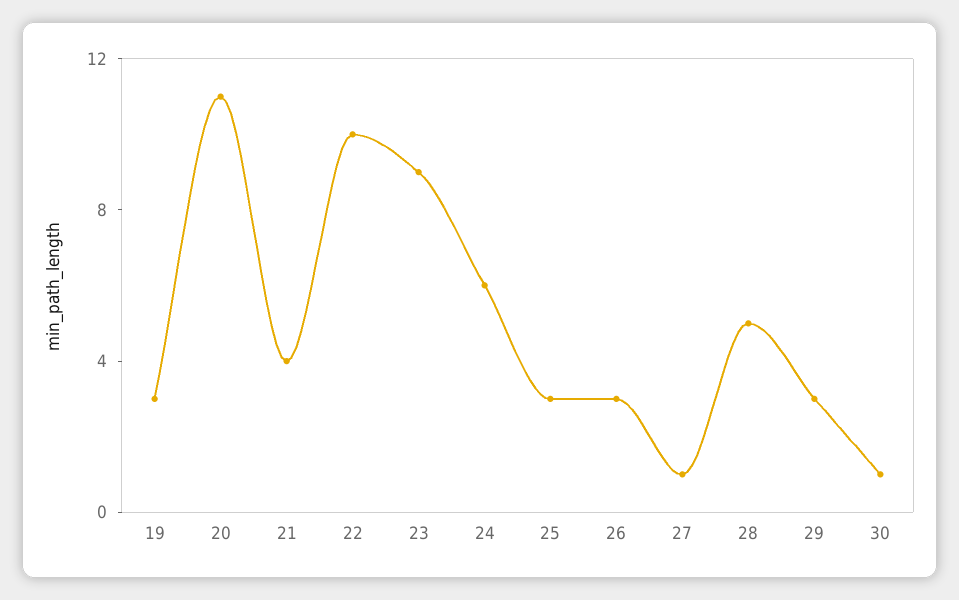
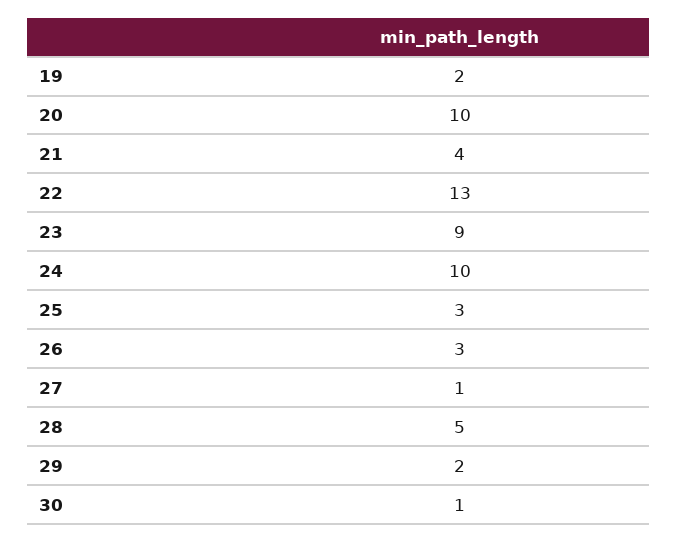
19: 3 -> 2
20: 11 -> 10
22: 10 -> 13
24: 6 -> 10
29: 3 -> 2

